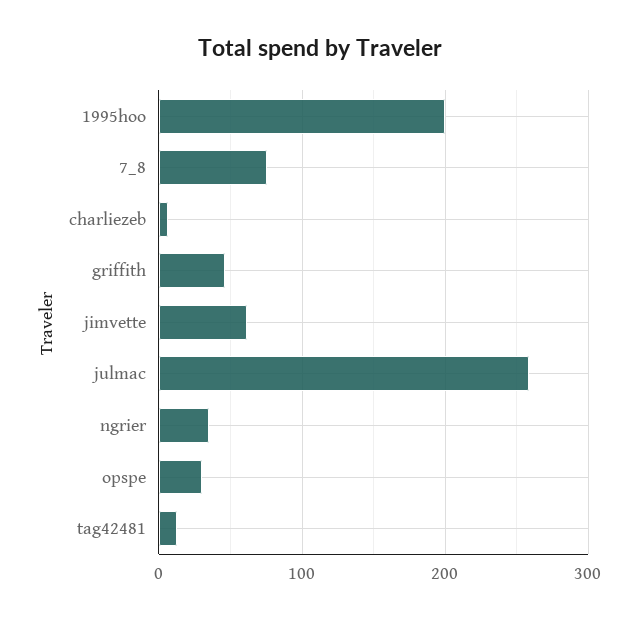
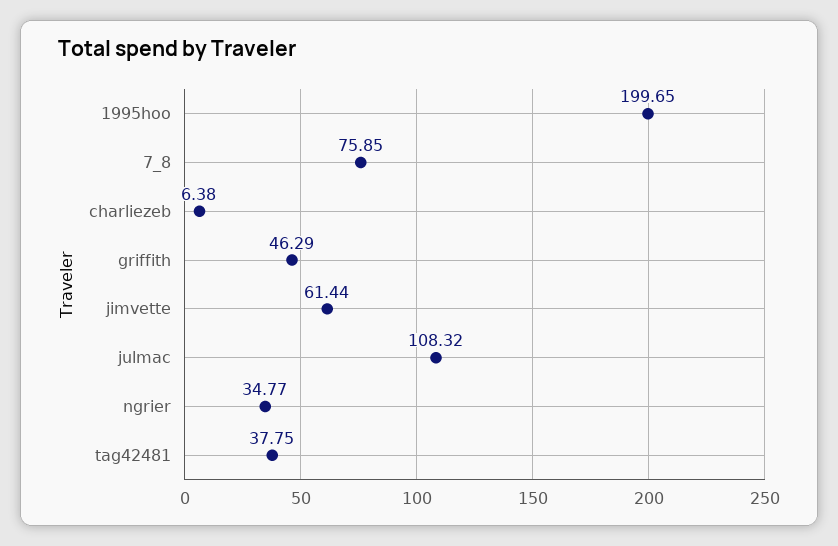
julmac: 260 -> 108.32
opspe: 30 -> none
tag42481: 10 -> 37.75

